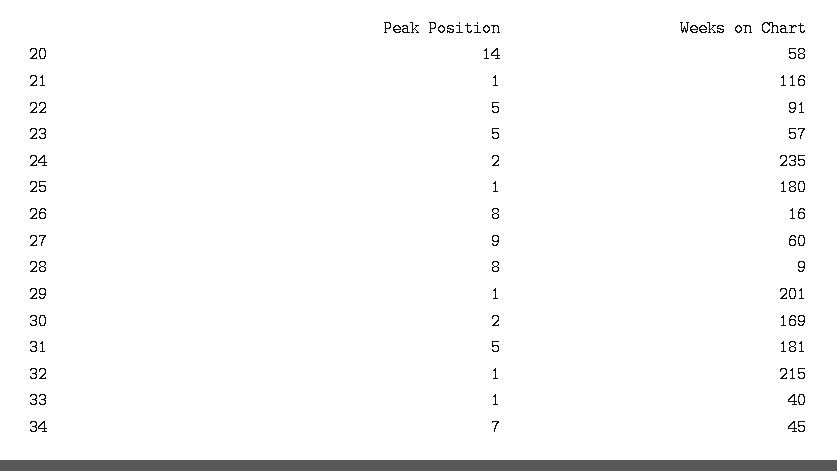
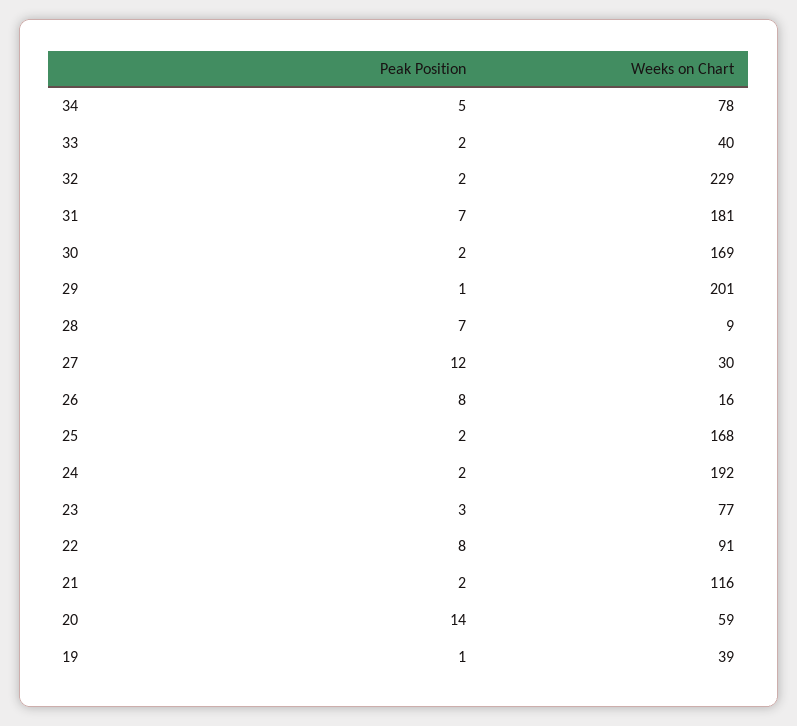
Weeks on Chart, 20: 58 -> 59
Peak Position, 21: 1 -> 2
Peak Position, 22: 5 -> 8
Peak Position, 23: 5 -> 3
Weeks on Chart, 23: 57 -> 77
Weeks on Chart, 24: 235 -> 192
Peak Position, 25: 1 -> 2
Weeks on Chart, 25: 180 -> 168
Peak Position, 27: 9 -> 12
Weeks on Chart, 27: 60 -> 30
Peak Position, 28: 8 -> 7
Peak Position, 31: 5 -> 7
Peak Position, 32: 1 -> 2
Weeks on Chart, 32: 215 -> 229
Peak Position, 33: 1 -> 2
Peak Position, 34: 7 -> 5
Weeks on Chart, 34: 45 -> 78
Peak Position, 19: none -> 1
Weeks on Chart, 19: none -> 39

